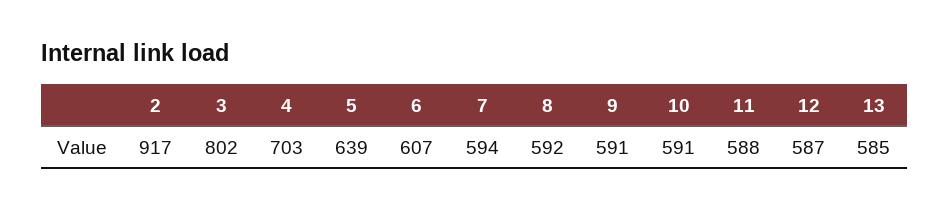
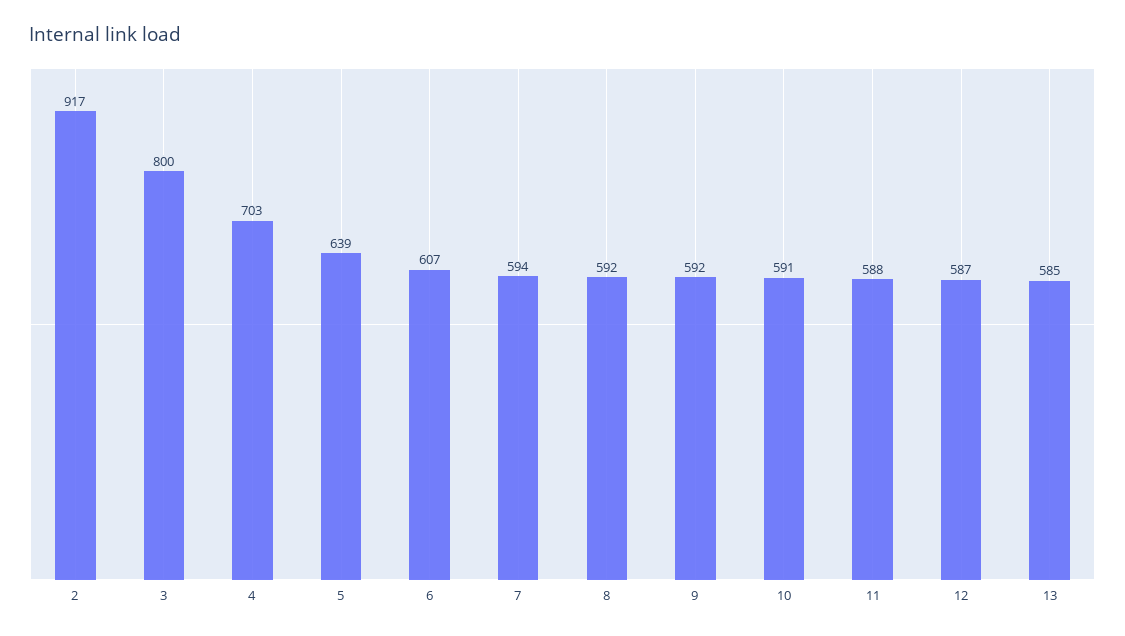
3: 802 -> 800
9: 591 -> 592

